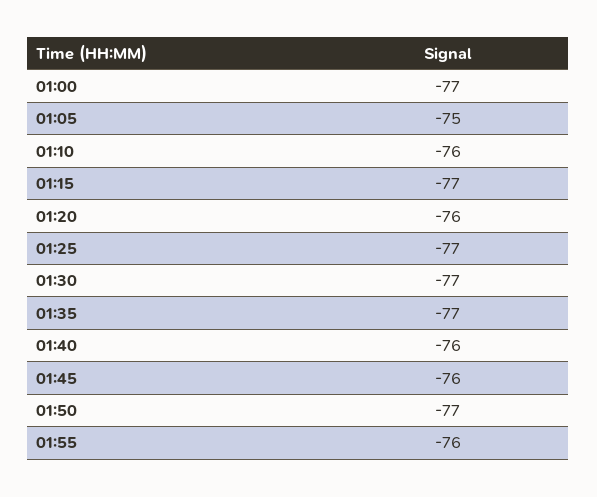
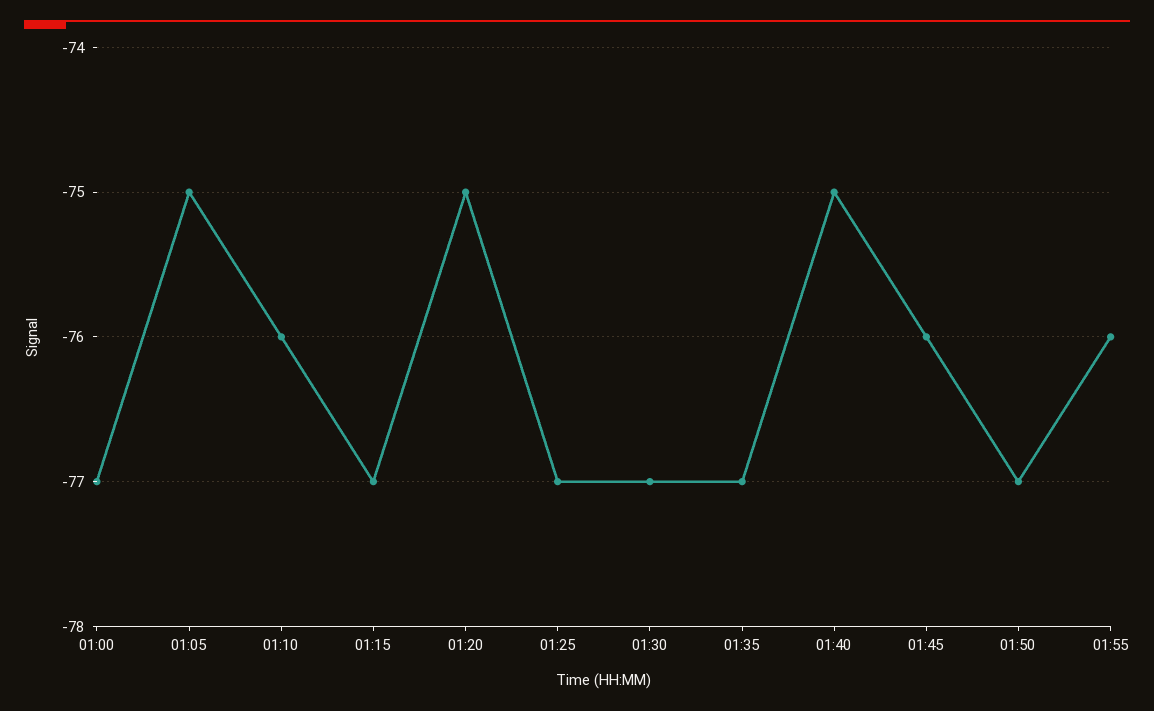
01:20: -76 -> -75
01:40: -76 -> -75

